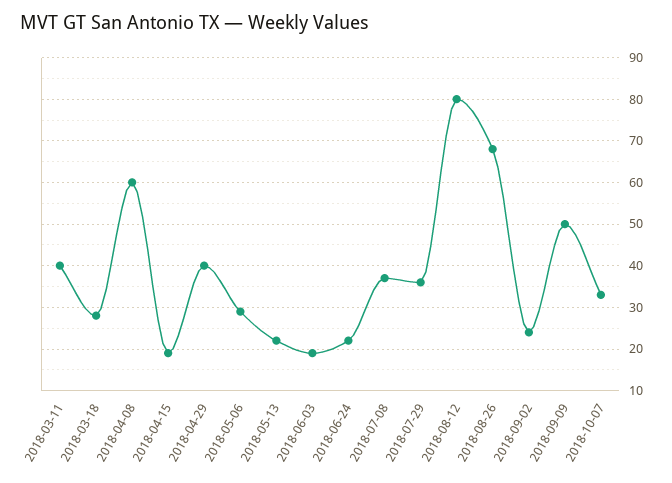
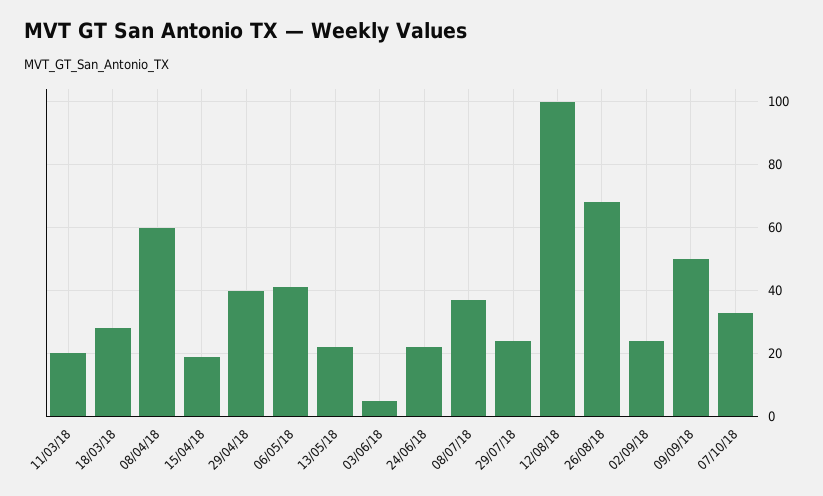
2018-03-11: 40 -> 20
2018-05-06: 30 -> 40
2018-06-03: 20 -> 5
2018-07-29: 35 -> 25
2018-08-12: 80 -> 100

